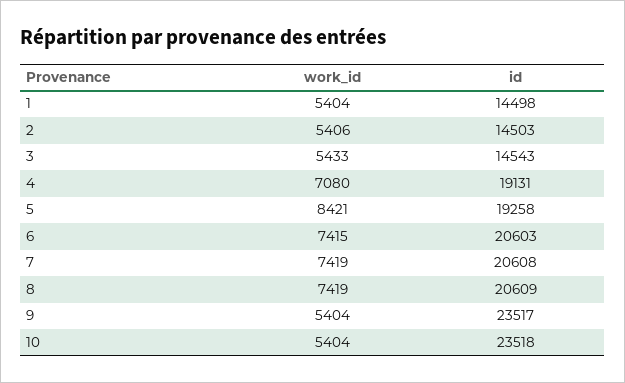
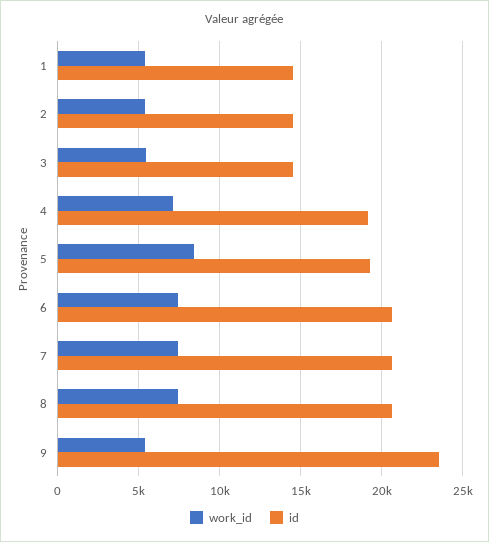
work_id, 10: 5404 -> none
id, 10: 23518 -> none

